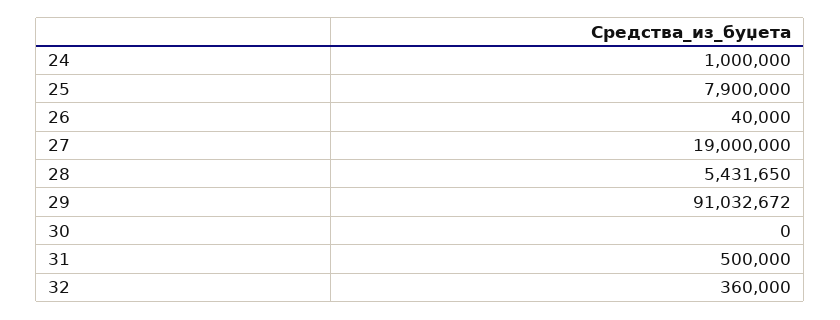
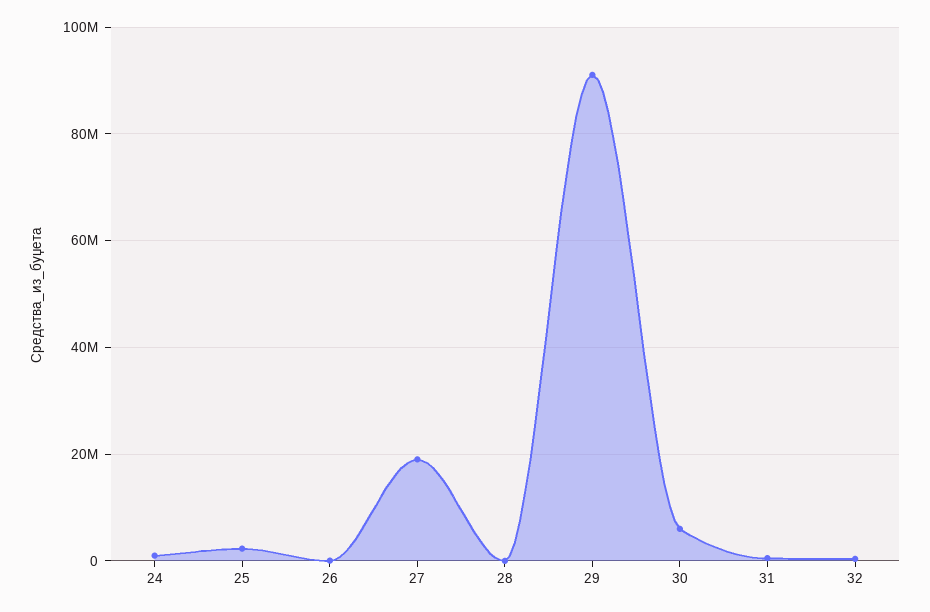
25: 7900000 -> 2000000
28: 5431650 -> 0
30: 0 -> 6000000

